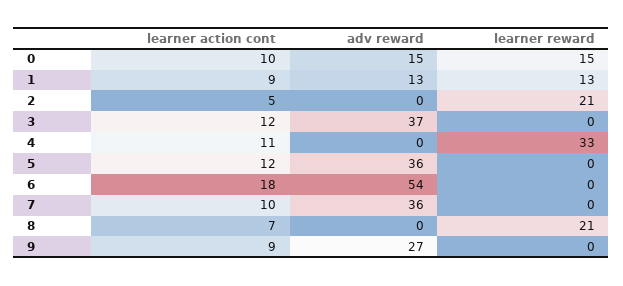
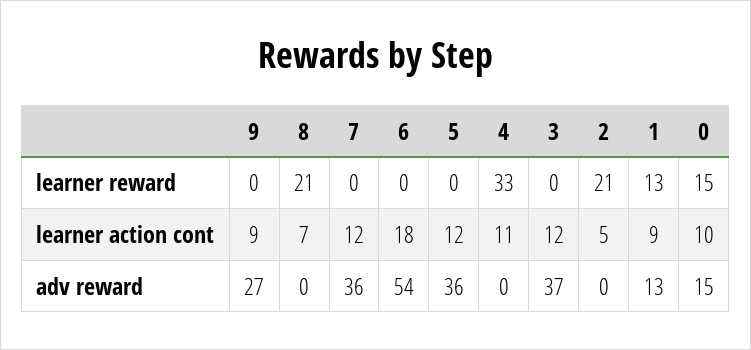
learner action cont, 7: 10 -> 12

